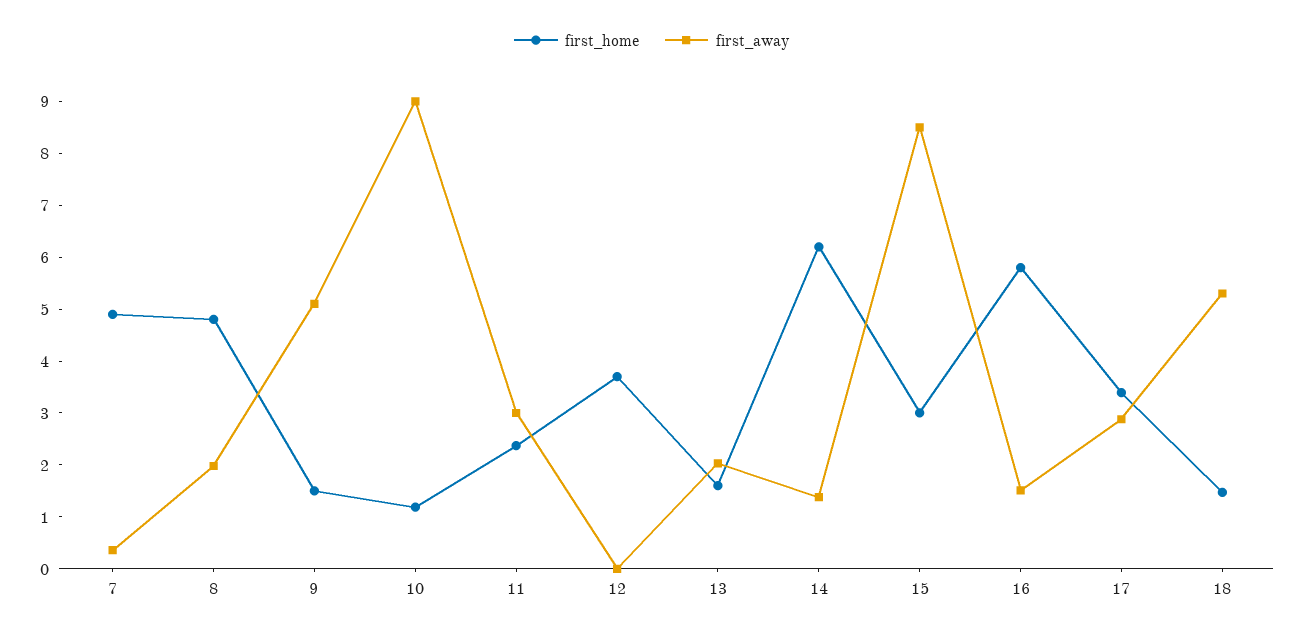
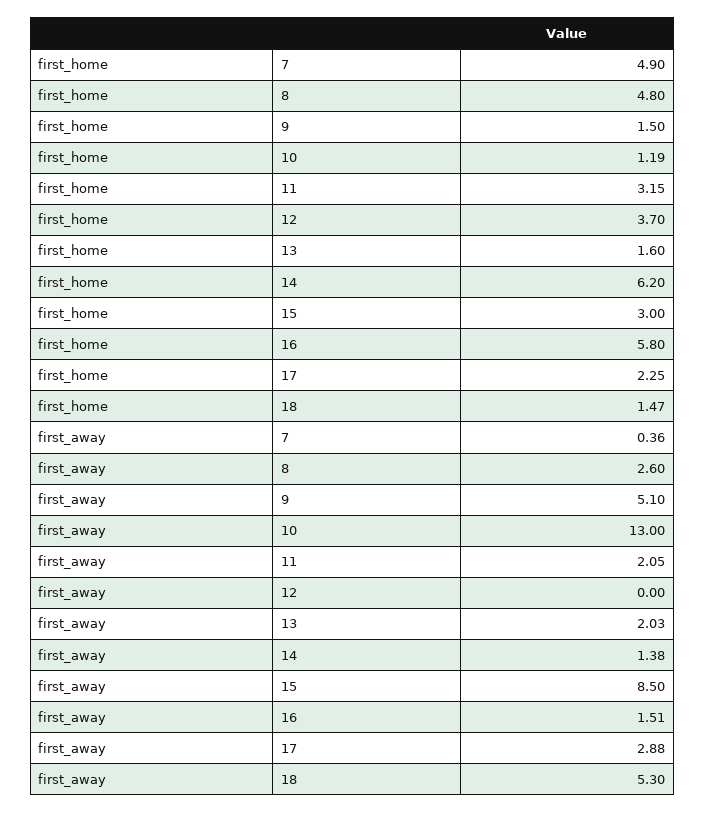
first_away, 8: 2 -> 2.6
first_away, 10: 9 -> 13
first_home, 11: 2.4 -> 3.15
first_away, 11: 3 -> 2.05
first_home, 17: 3.4 -> 2.25

